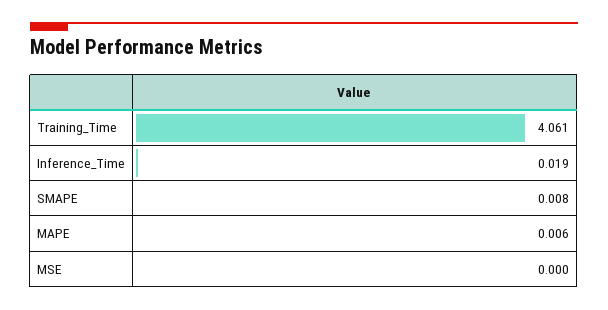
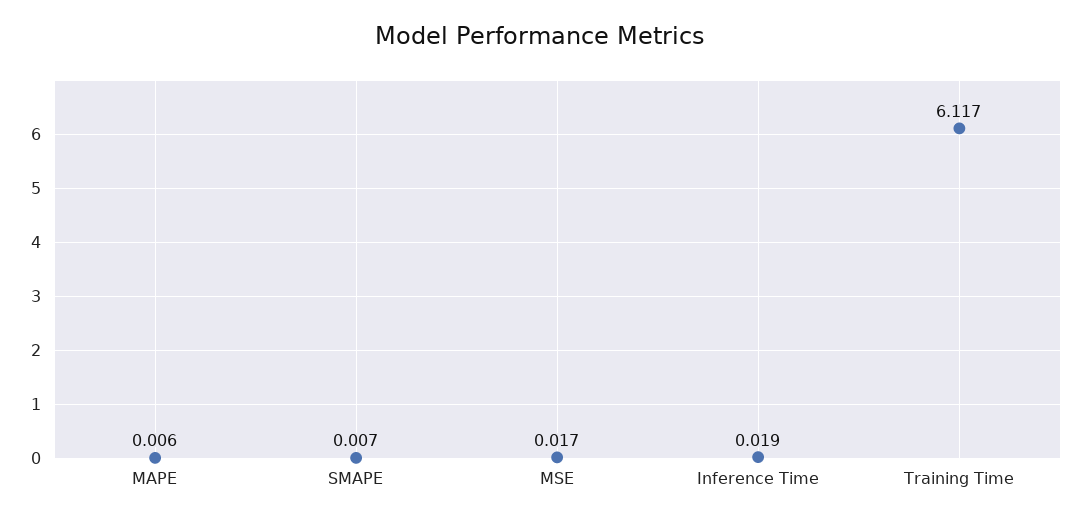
Training_Time: 4.061 -> 6.117
SMAPE: 0.008 -> 0.007
MSE: 0 -> 0.017

